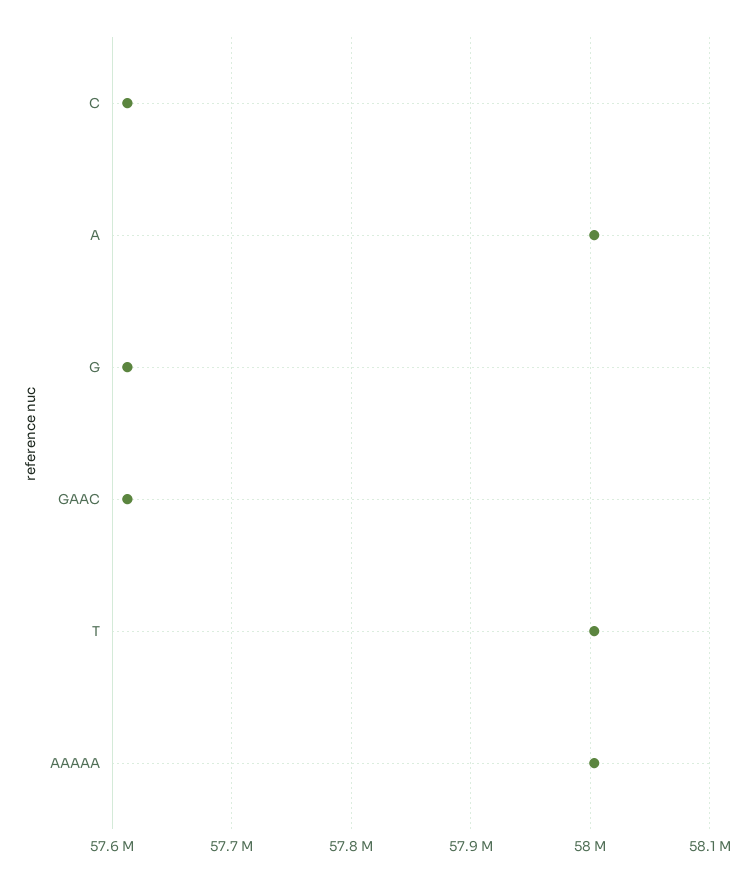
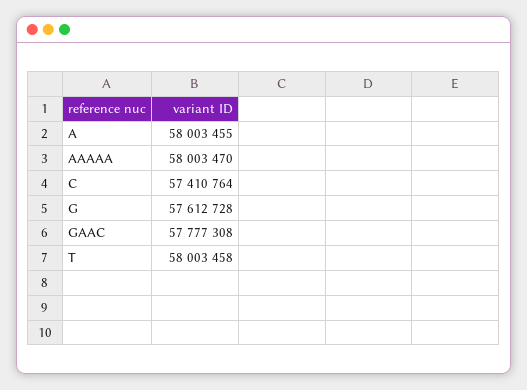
C: 57610000 -> 57410764
GAAC: 57610000 -> 57777308

